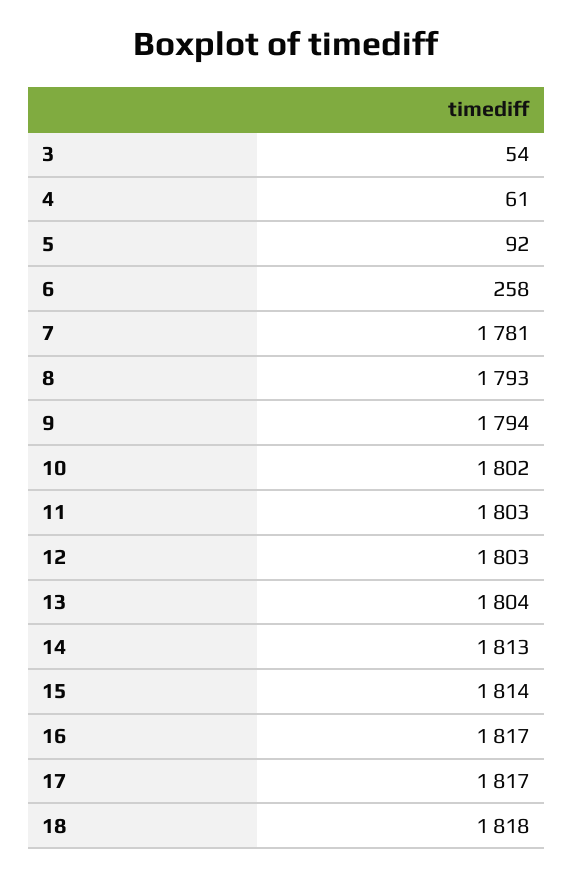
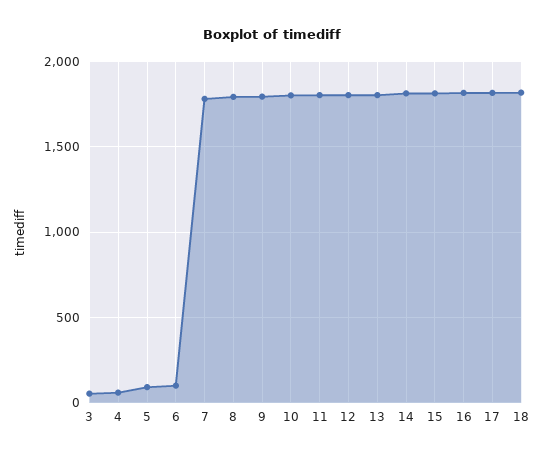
6: 258 -> 100

